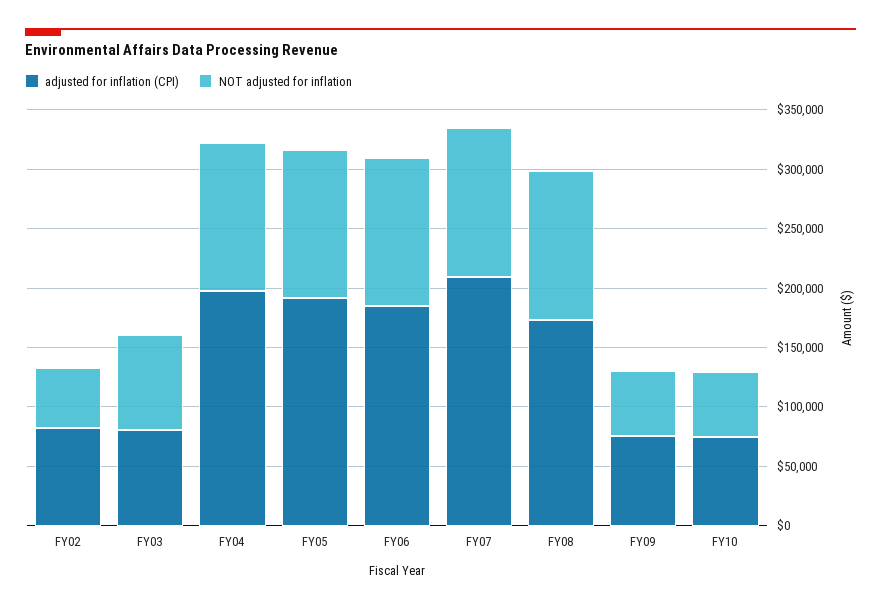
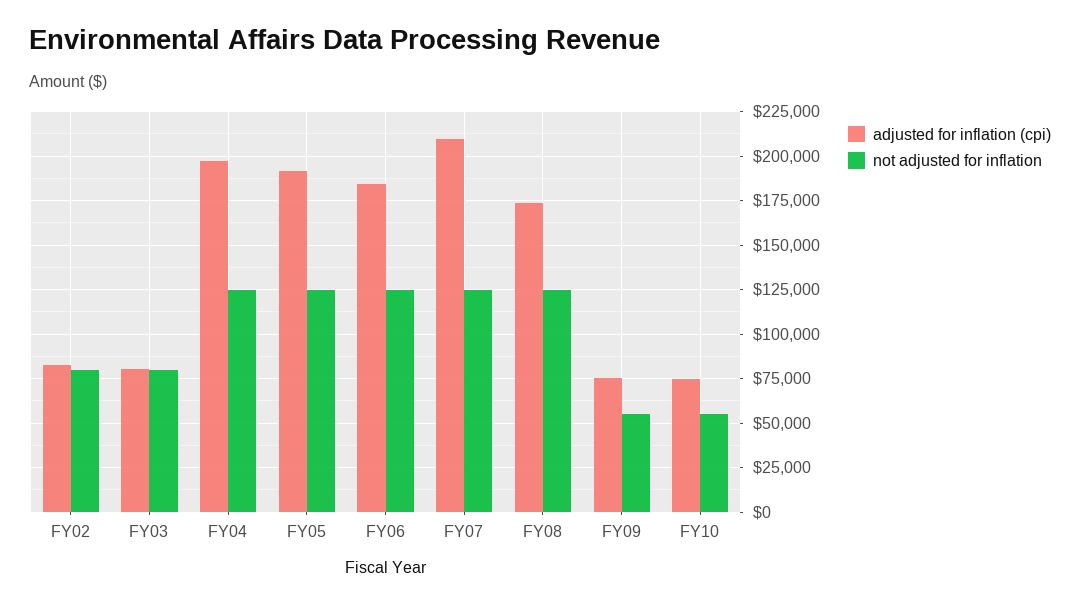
NOT adjusted for inflation, FY02: 50000 -> 80000

